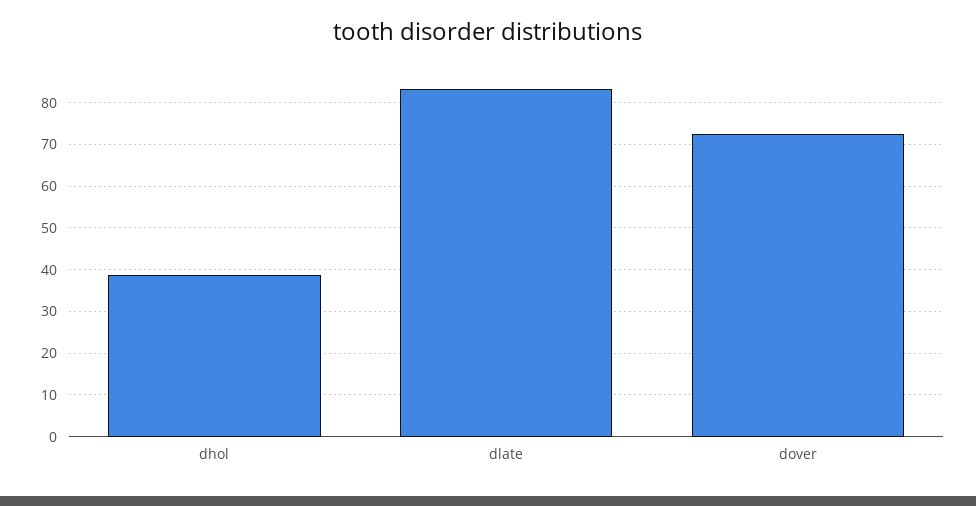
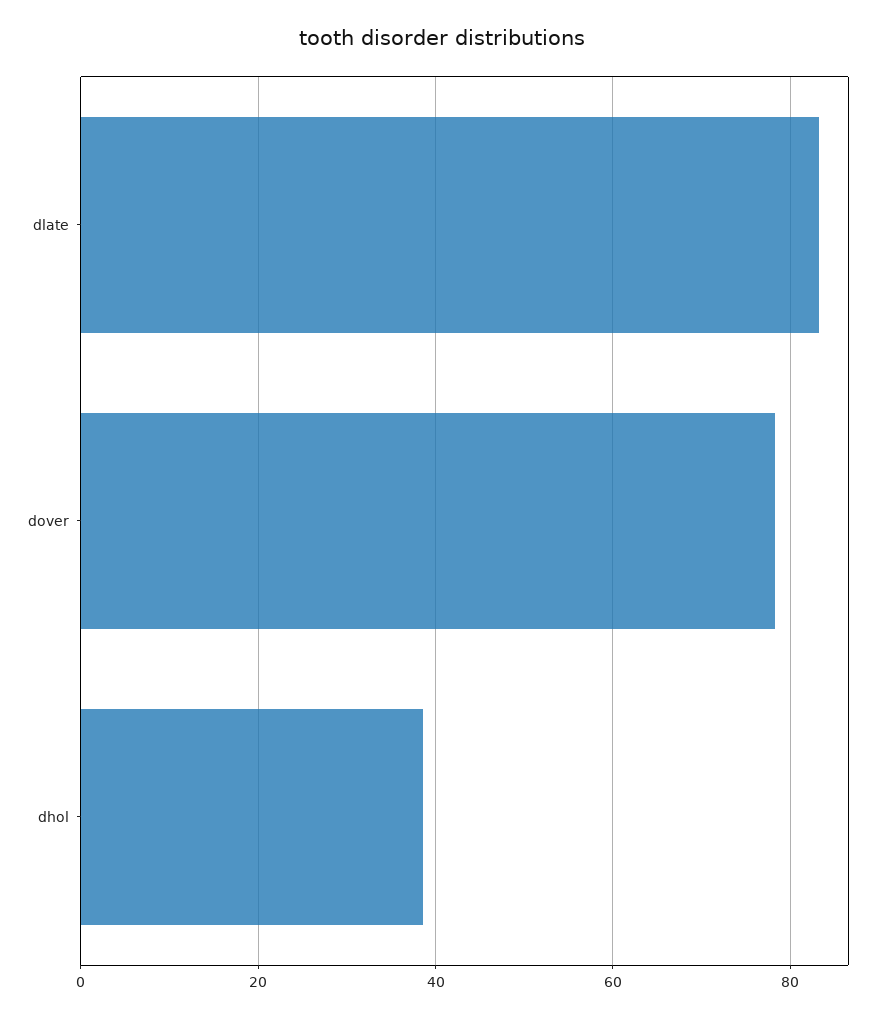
dover: 72 -> 78

